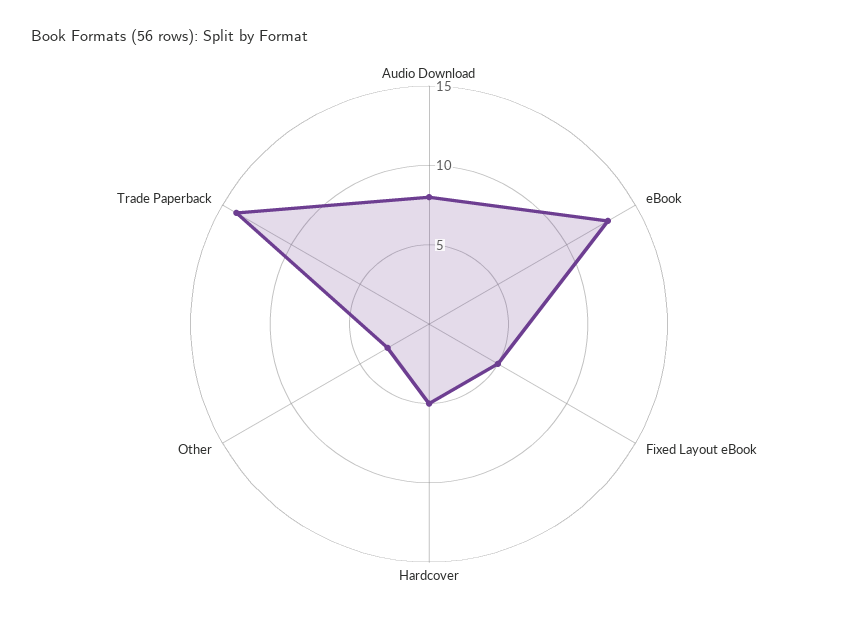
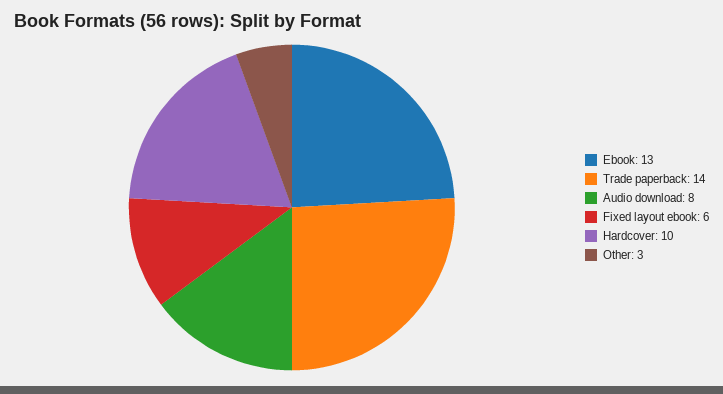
Fixed Layout eBook: 5 -> 6
Hardcover: 5 -> 10

